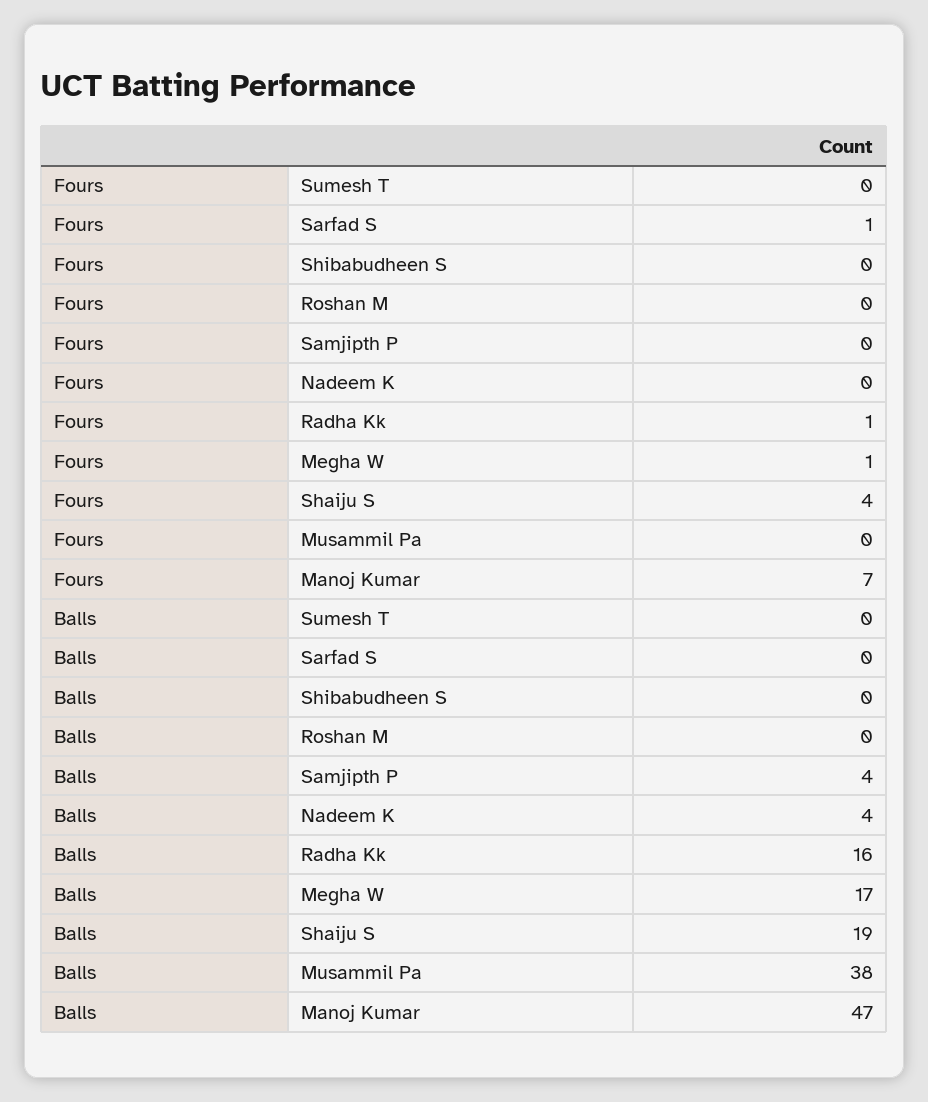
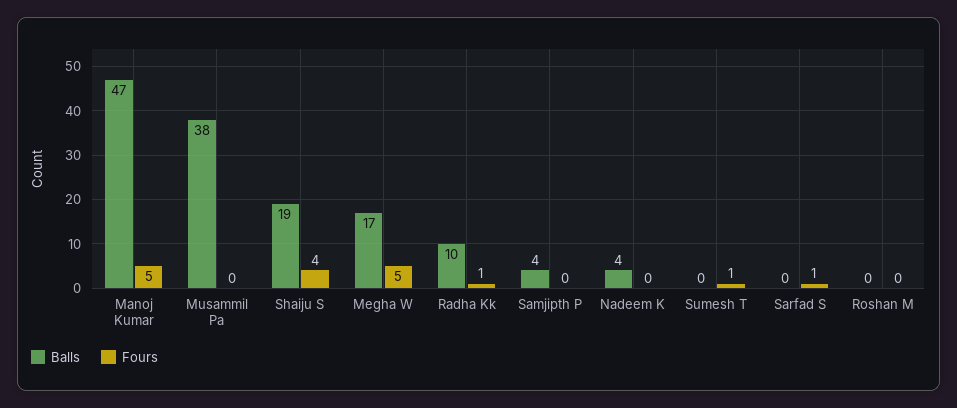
Fours, Sumesh T: 0 -> 1
Fours, Shibabudheen S: 0 -> none
Fours, Megha W: 1 -> 5
Fours, Manoj Kumar: 7 -> 5
Balls, Shibabudheen S: 0 -> none
Balls, Radha Kk: 16 -> 10

